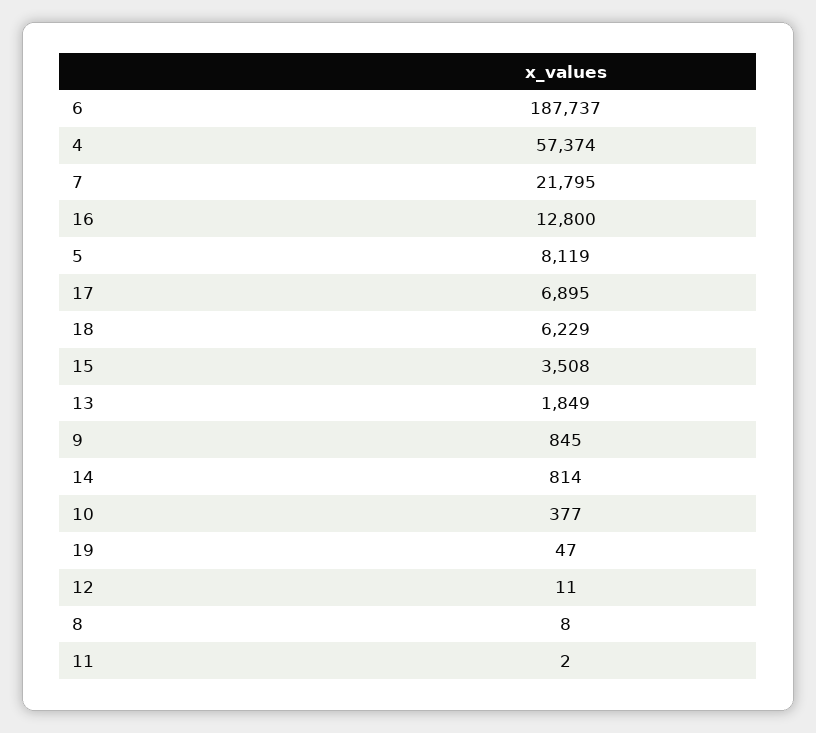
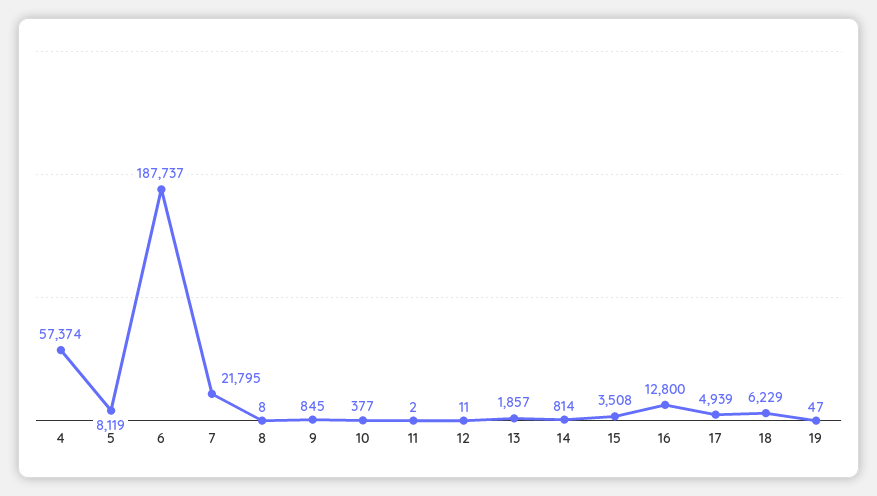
17: 6895 -> 4939
13: 1849 -> 1857

